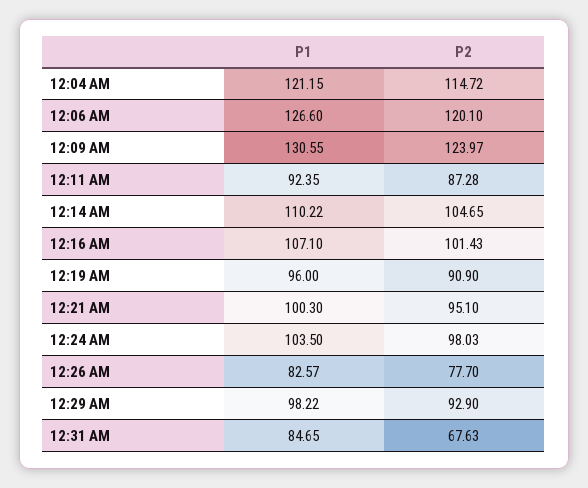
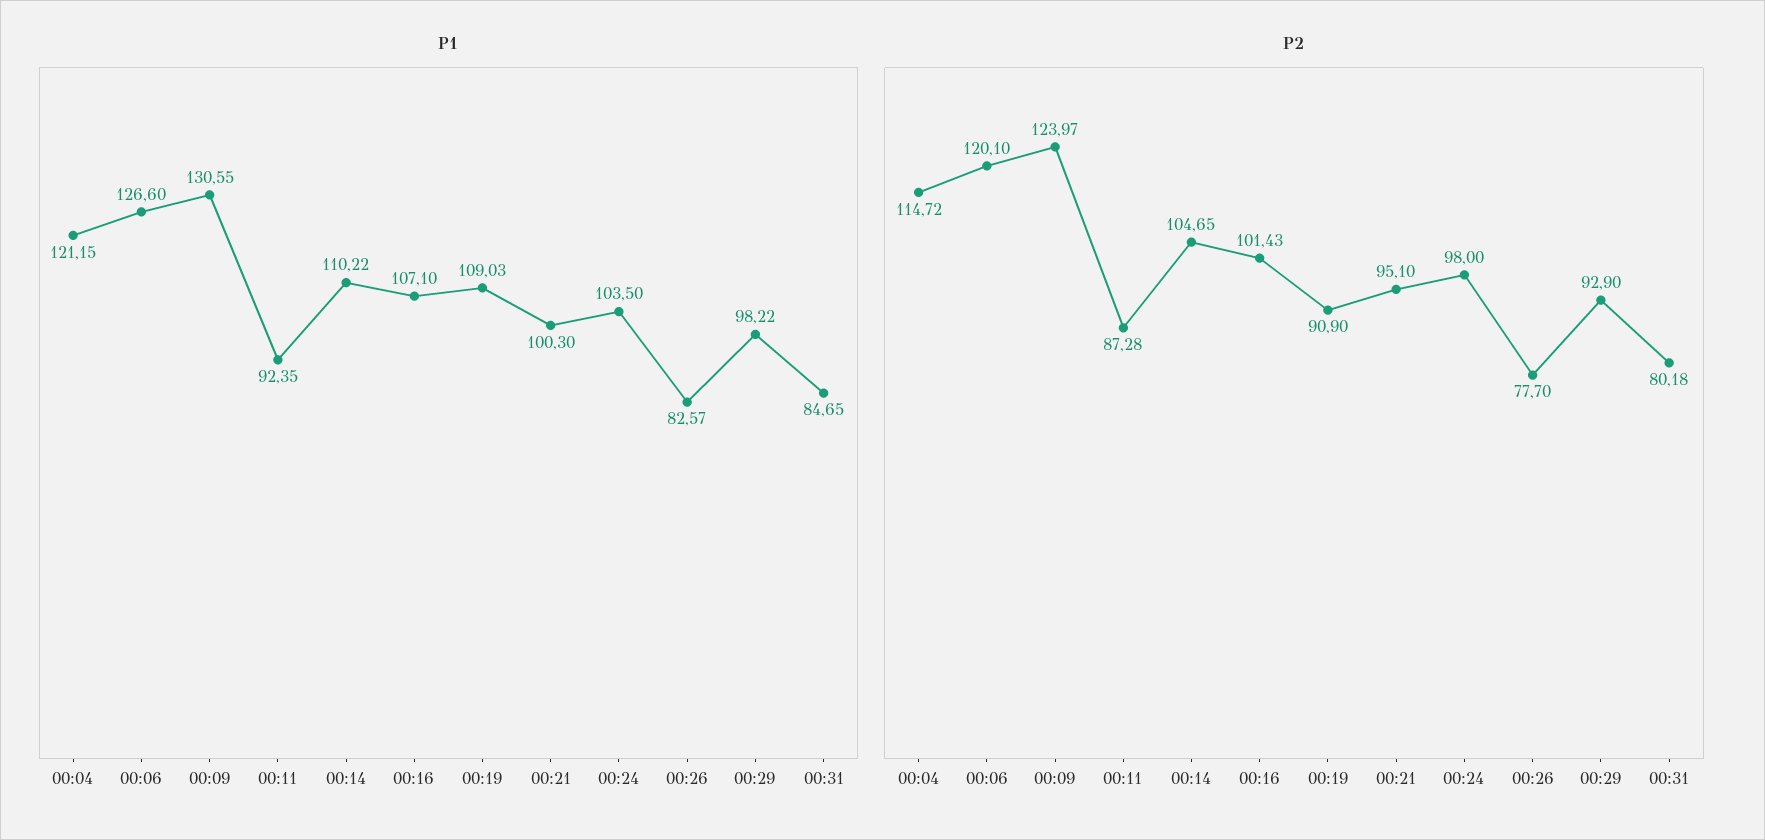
P1, 12:19 AM: 96 -> 109.03
P2, 12:24 AM: 98.03 -> 98
P2, 12:31 AM: 67.63 -> 80.18

